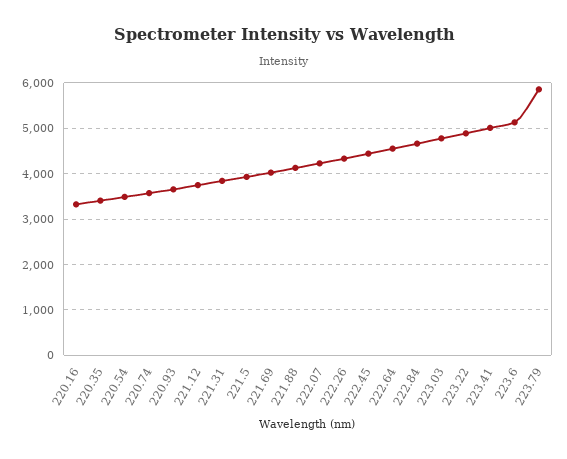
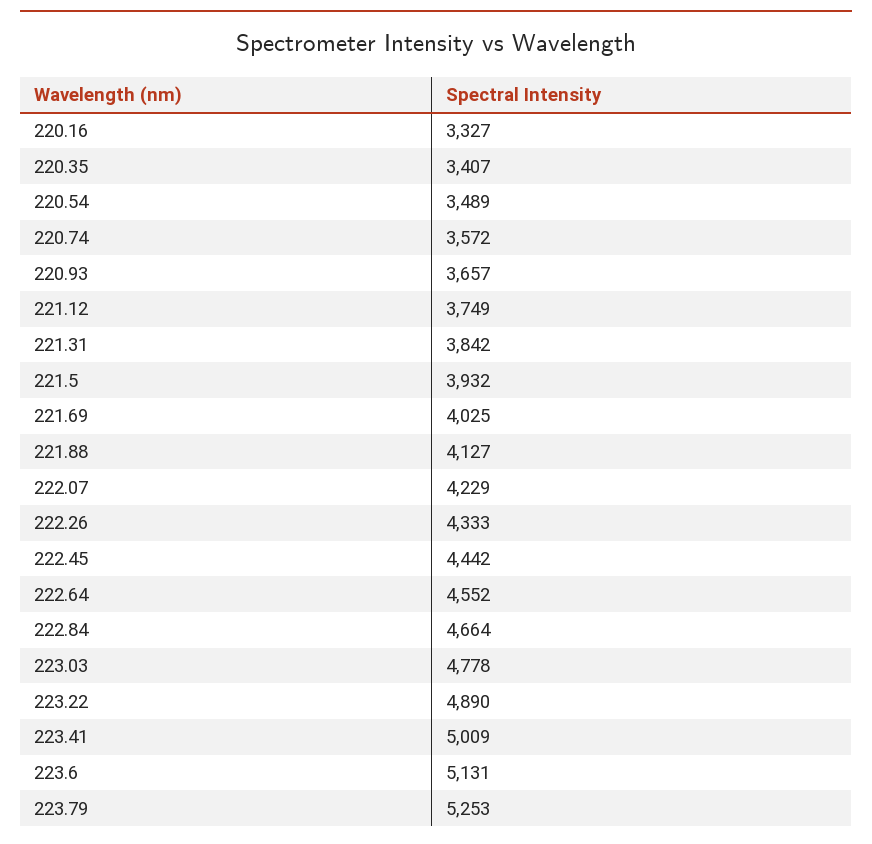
223.79: 5800 -> 5253

